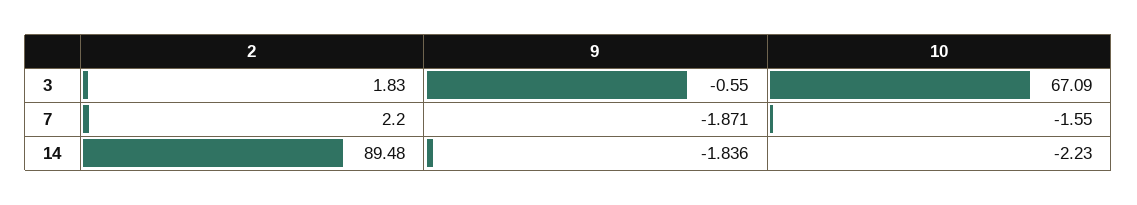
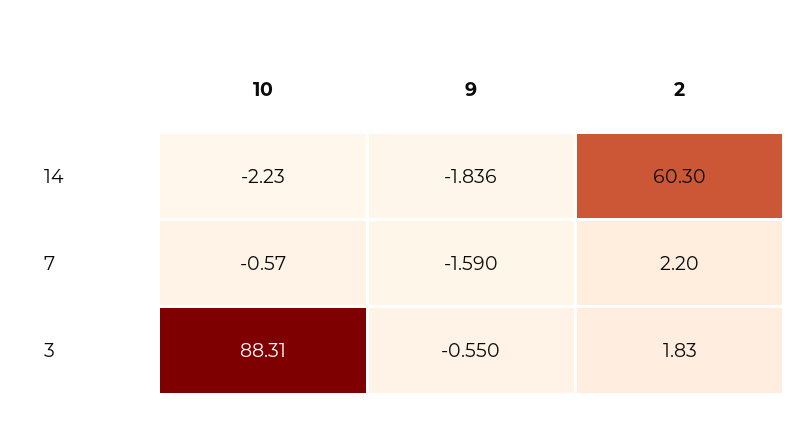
10, 3: 67.09 -> 88.31
9, 7: -1.871 -> -1.59
10, 7: -1.55 -> -0.57
2, 14: 89.48 -> 60.3

